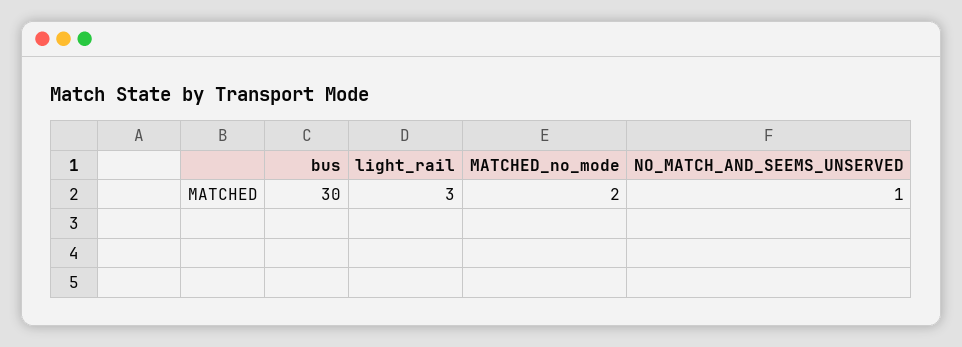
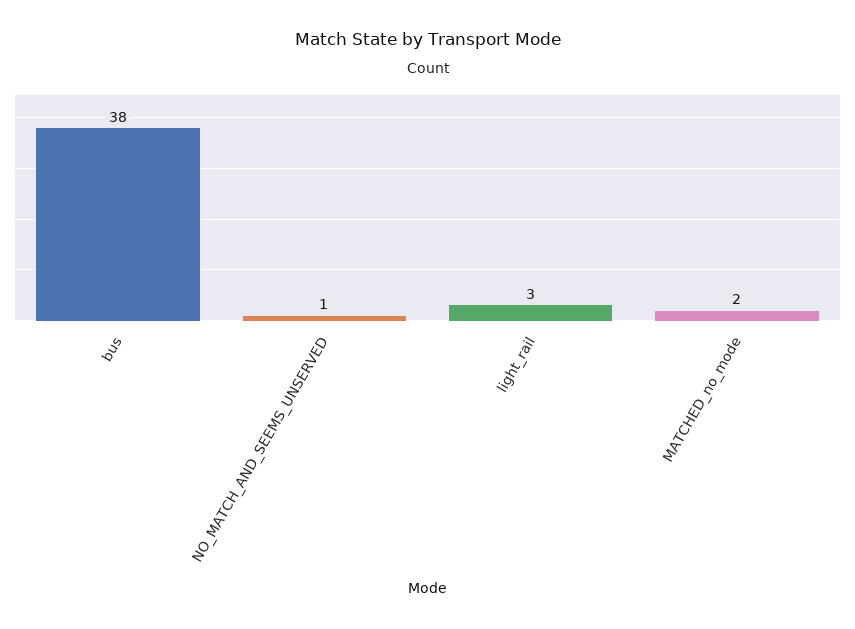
bus: 30 -> 38

